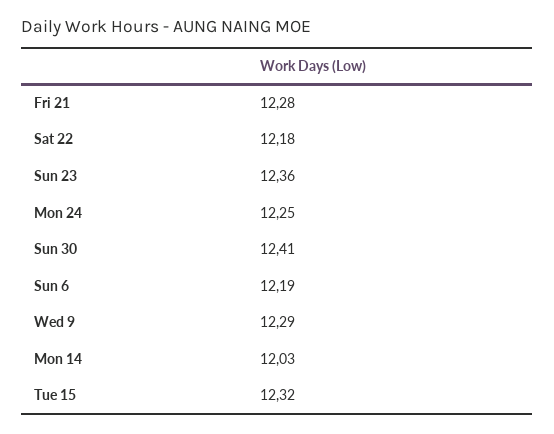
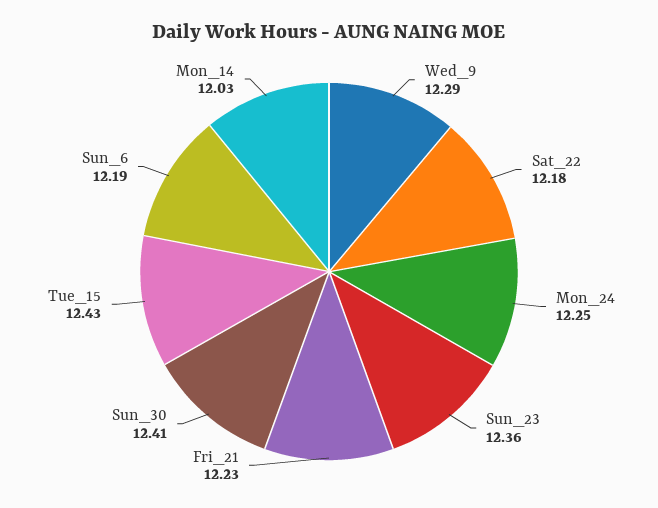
Fri 21: 12.28 -> 12.23
Tue 15: 12.32 -> 12.43

